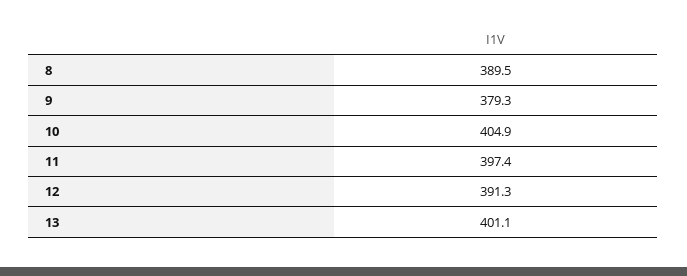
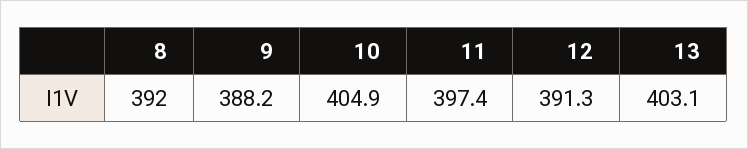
8: 389.5 -> 392
9: 379.3 -> 388.2
13: 401.1 -> 403.1

